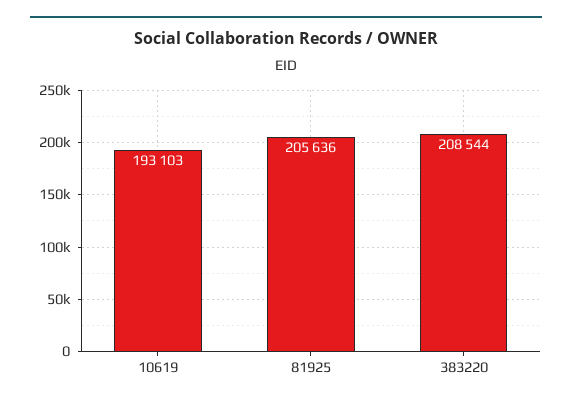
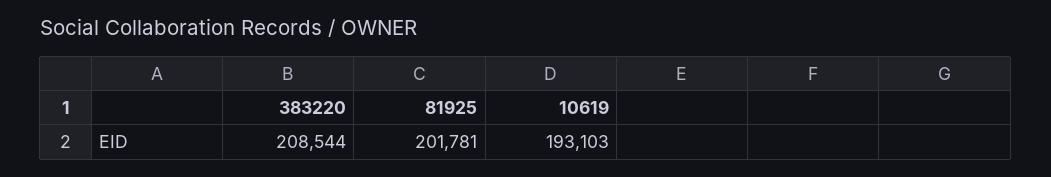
81925: 205636 -> 201781

